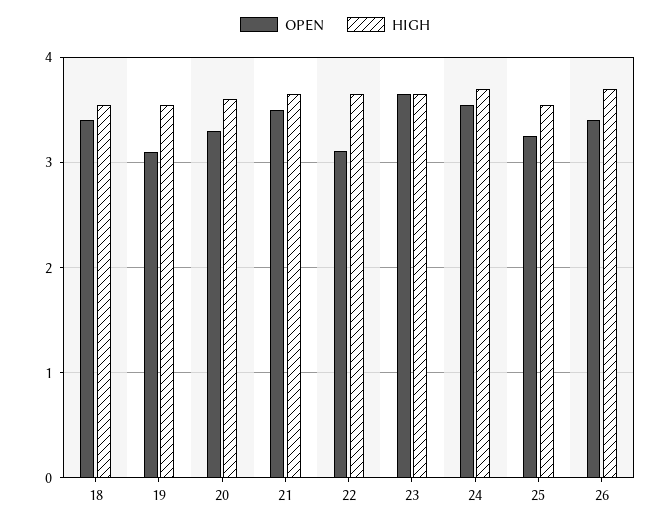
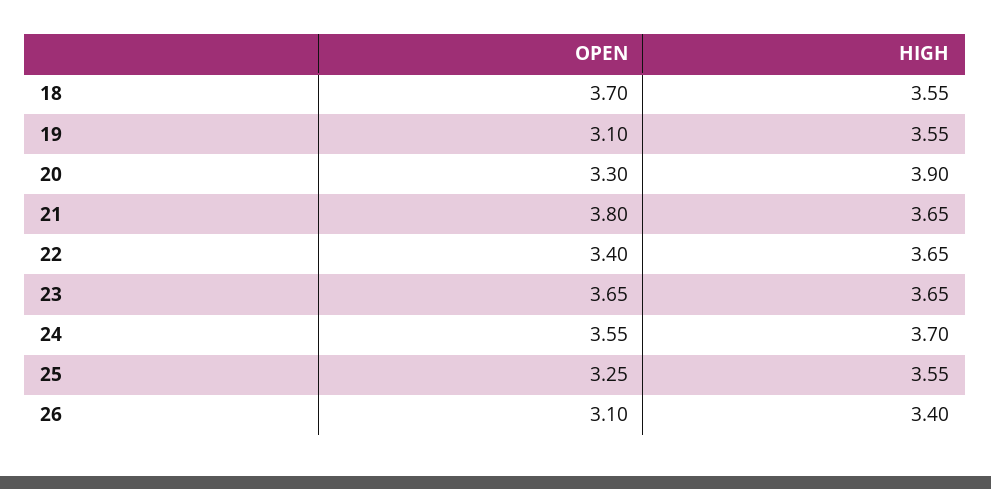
OPEN, 18: 3.4 -> 3.7
HIGH, 20: 3.6 -> 3.9
OPEN, 21: 3.5 -> 3.8
OPEN, 22: 3.1 -> 3.4
OPEN, 26: 3.4 -> 3.1
HIGH, 26: 3.7 -> 3.4

